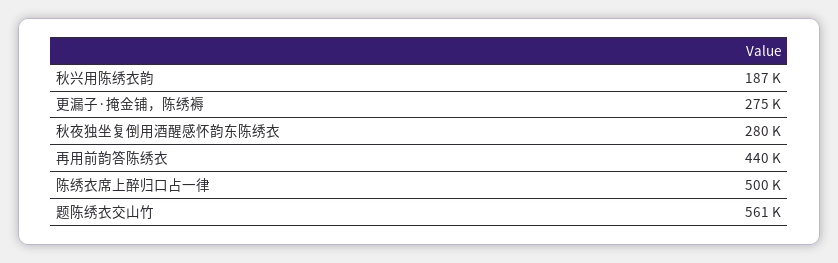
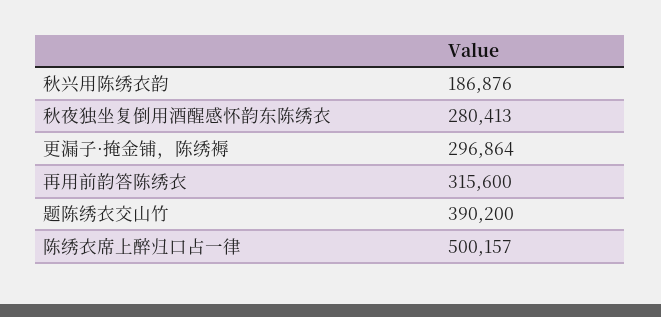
更漏子·掩金铺，陈绣褥: 275000 -> 296864
再用前韵答陈绣衣: 440000 -> 315600
题陈绣衣交山竹: 561000 -> 390200

